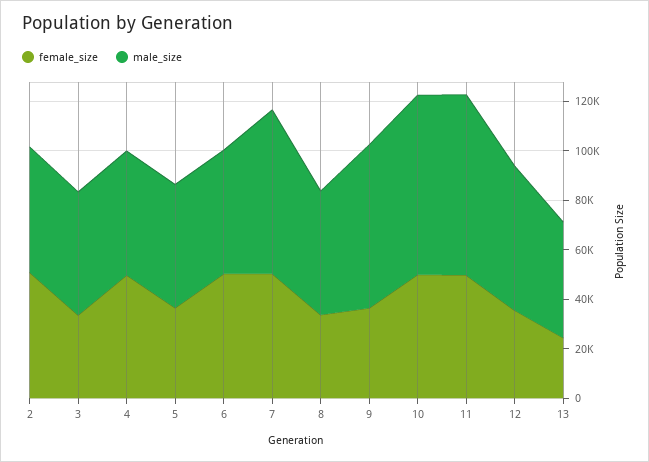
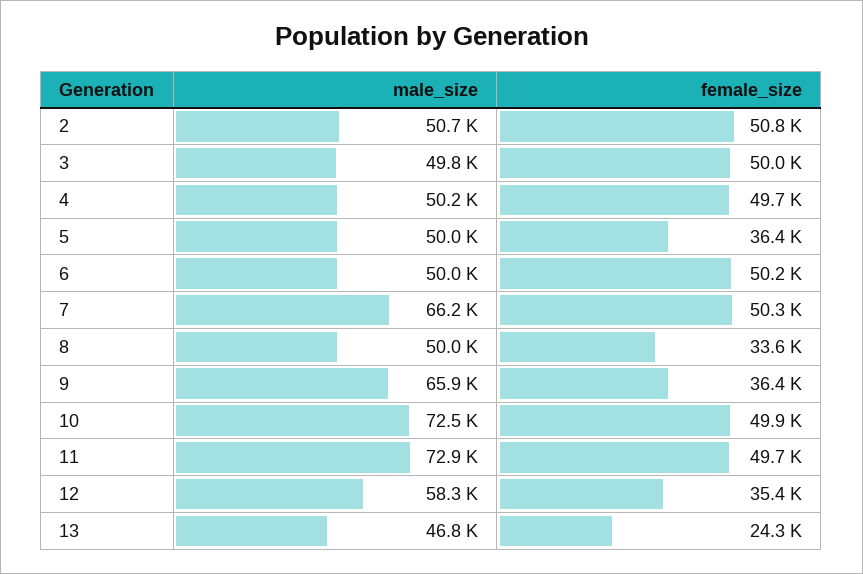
female_size, 3: 35000 -> 50000

